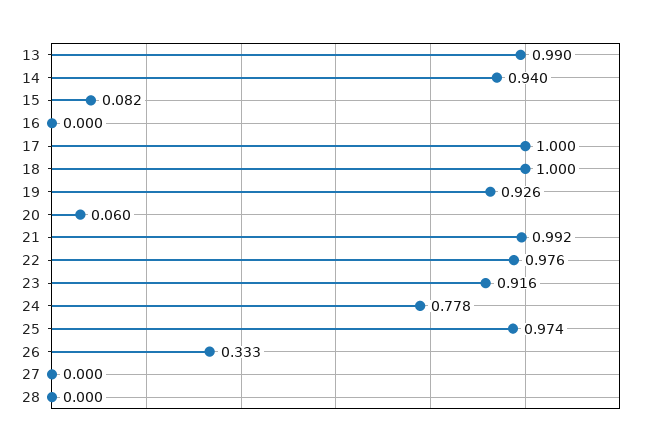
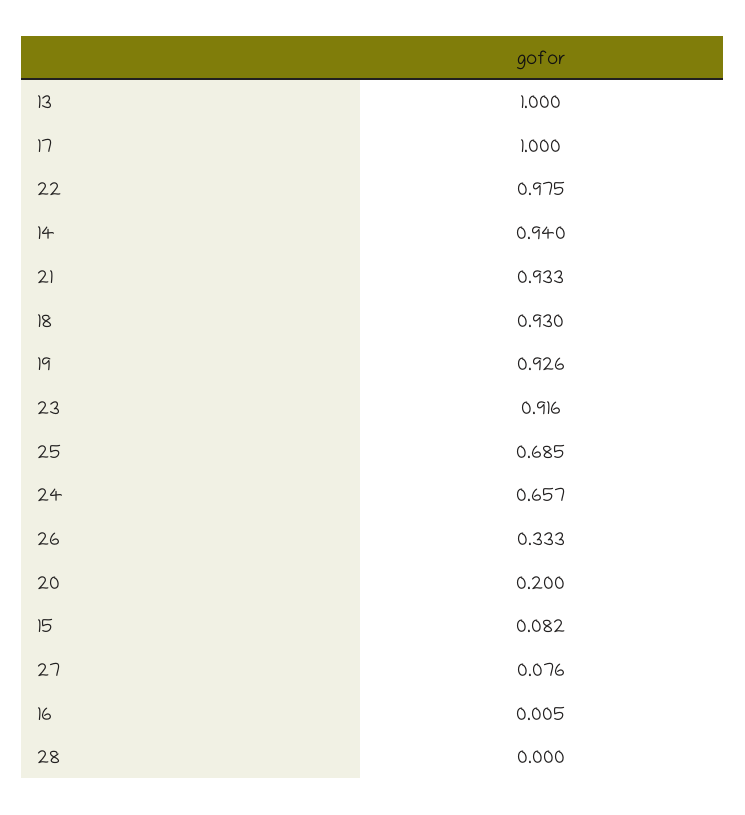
13: 0.99 -> 1
16: 0 -> 0.005
18: 1 -> 0.93
20: 0.06 -> 0.2
21: 0.992 -> 0.933
22: 0.976 -> 0.975
24: 0.778 -> 0.657
25: 0.974 -> 0.685
27: 0 -> 0.076

